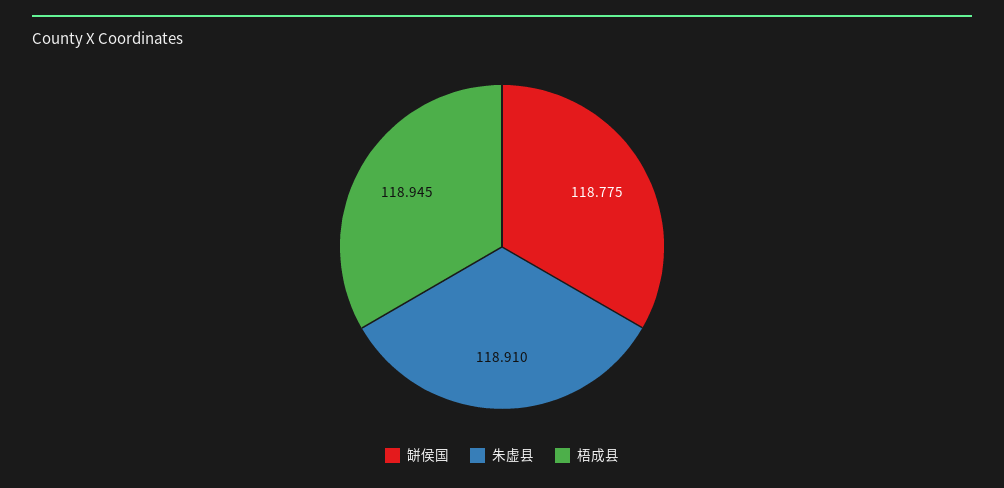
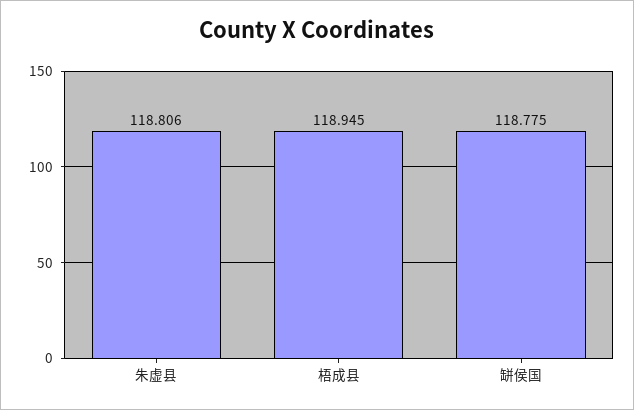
朱虚县: 118.91 -> 118.806

